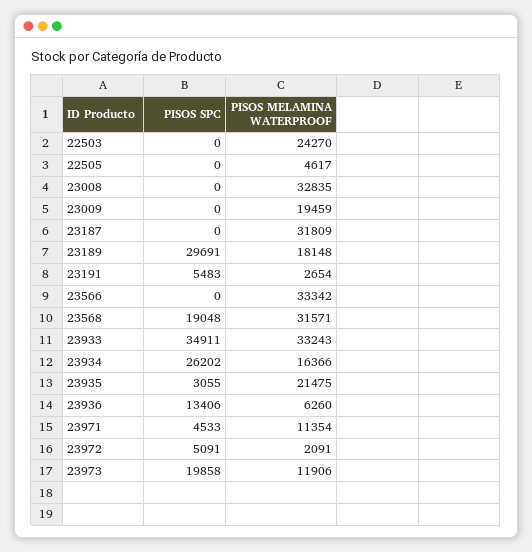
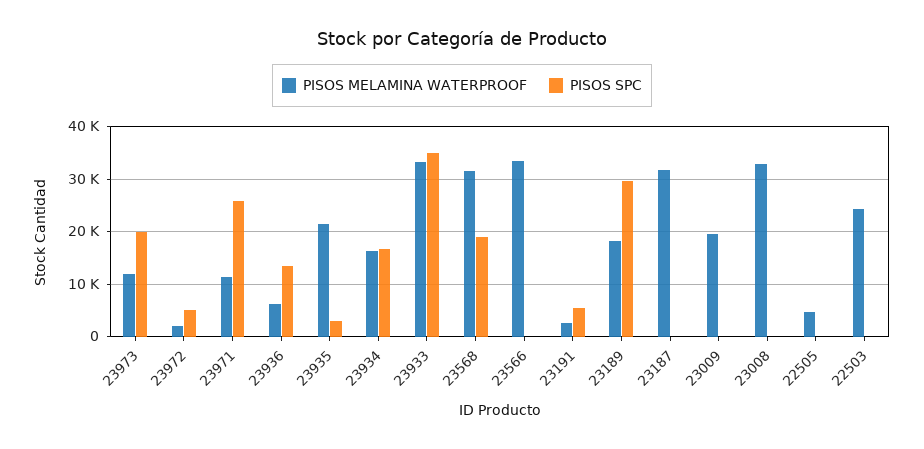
PISOS SPC, 23934: 26202 -> 16000
PISOS SPC, 23971: 4533 -> 26000

